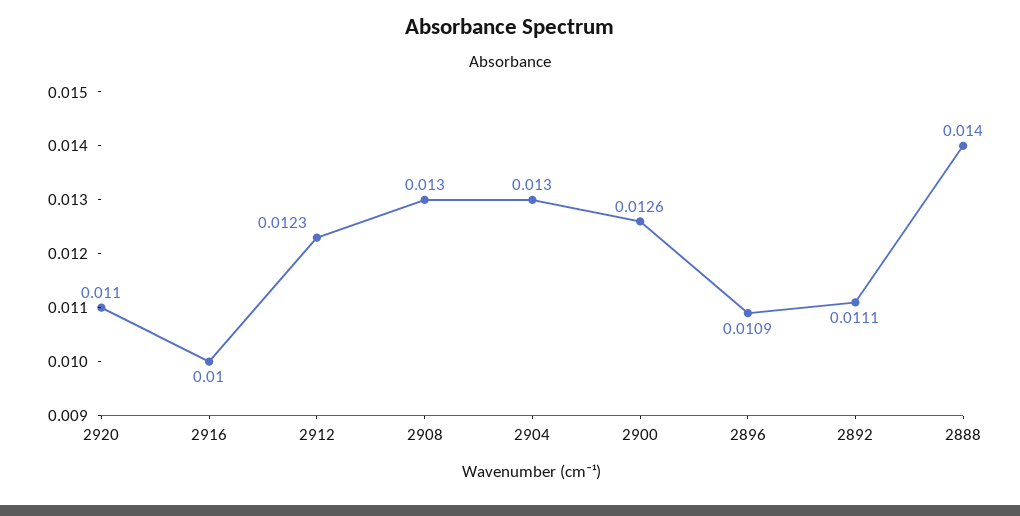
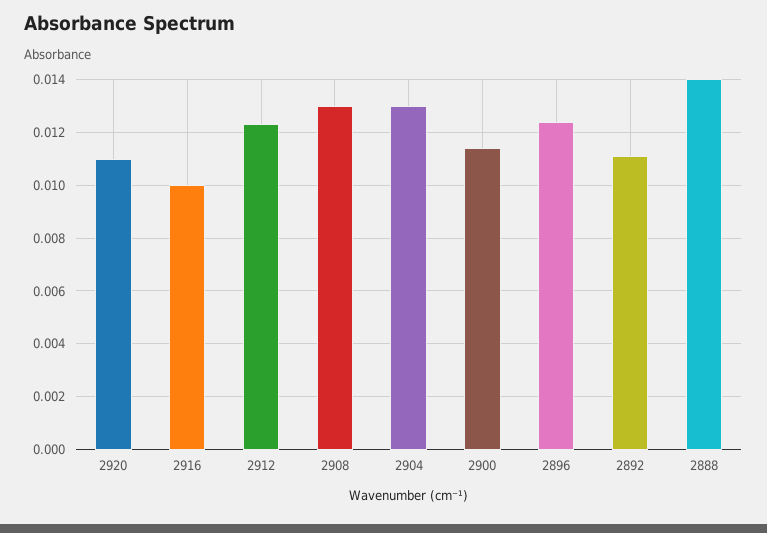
2900: 0.0126 -> 0.0115
2896: 0.0109 -> 0.0125

